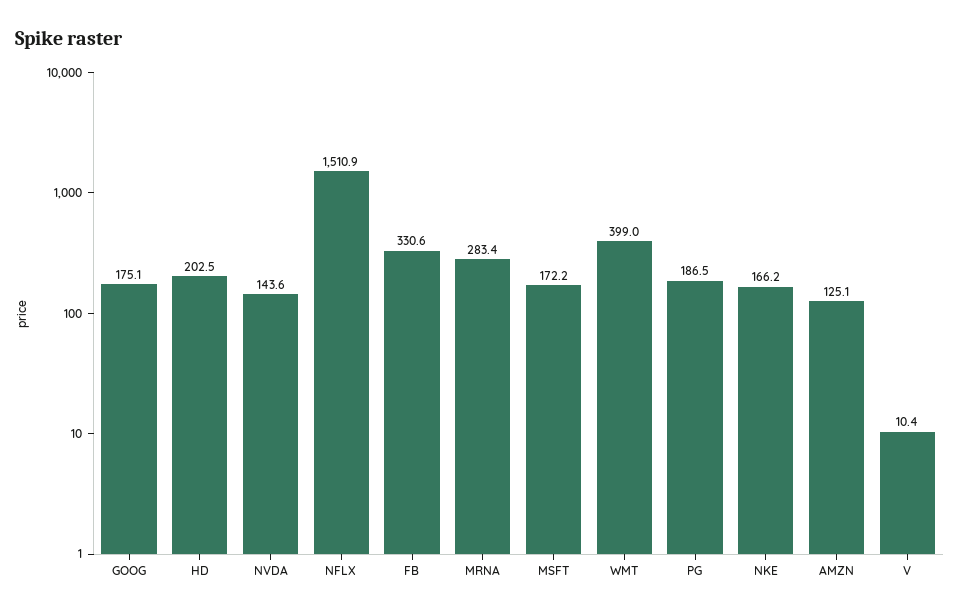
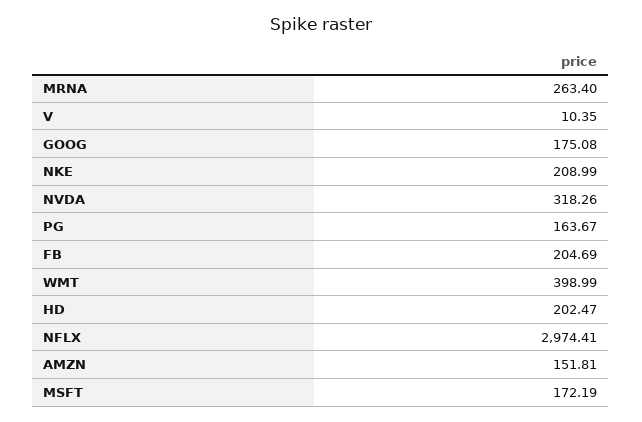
NVDA: 143.6 -> 318.26
NFLX: 1510.9 -> 2974.41
FB: 330.6 -> 204.69
MRNA: 283.4 -> 263.4
PG: 186.5 -> 163.67
NKE: 166.2 -> 208.99
AMZN: 125.1 -> 151.81

